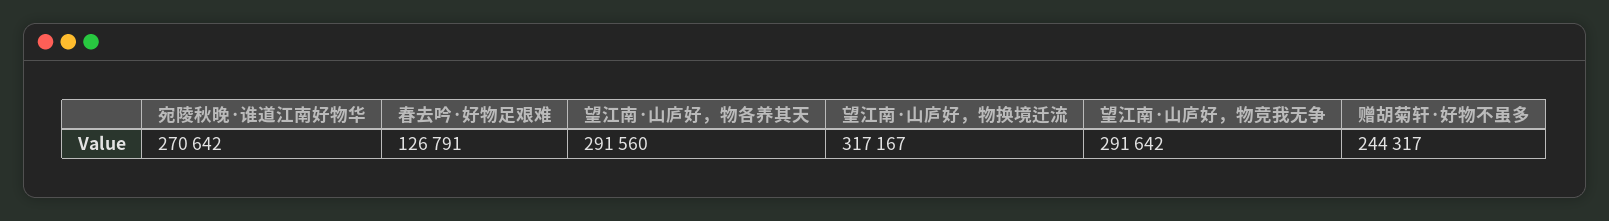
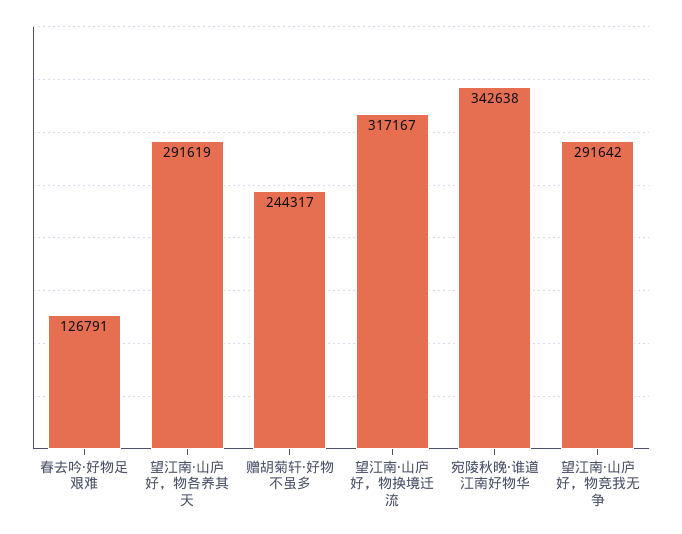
宛陵秋晚·谁道江南好物华: 270642 -> 342638
望江南·山庐好，物各养其天: 291560 -> 291619

